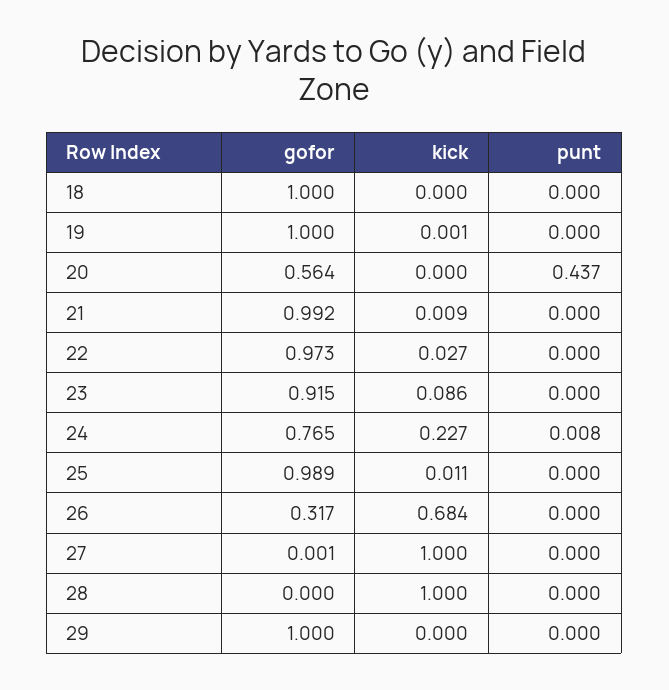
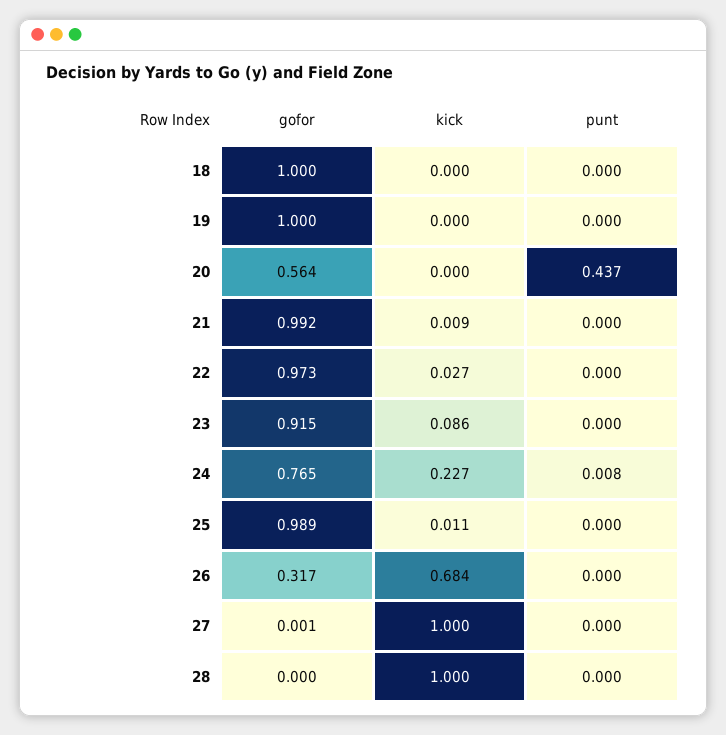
kick, 19: 0.001 -> 0
gofor, 29: 1 -> none
kick, 29: 0 -> none
punt, 29: 0 -> none

